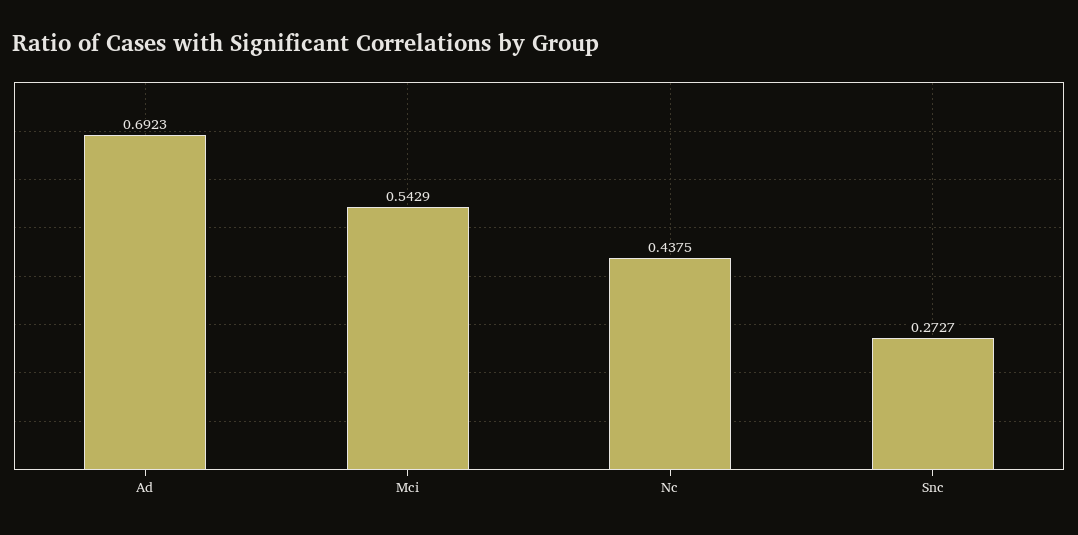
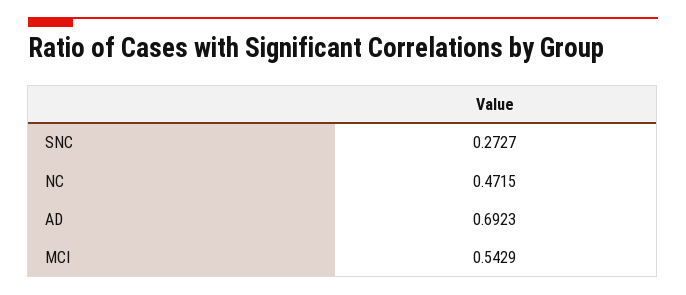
Nc: 0.4375 -> 0.4715

